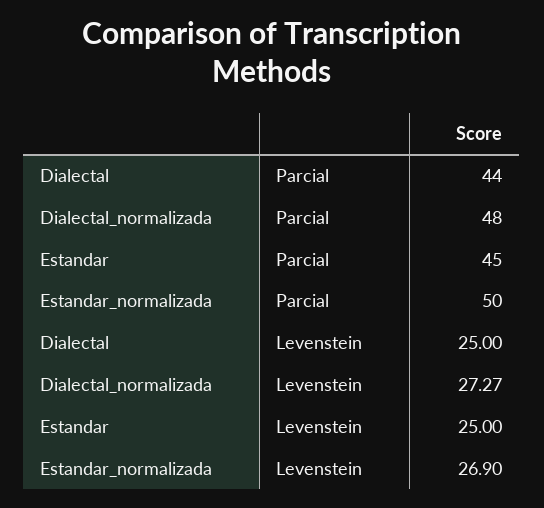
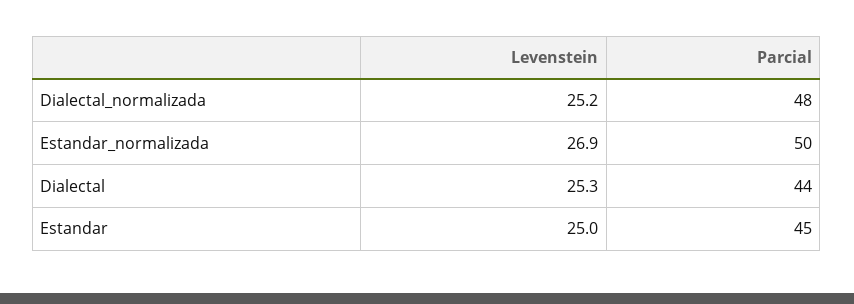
Dialectal, Levenstein: 25 -> 25.3
Dialectal_normalizada, Levenstein: 27.27 -> 25.2

